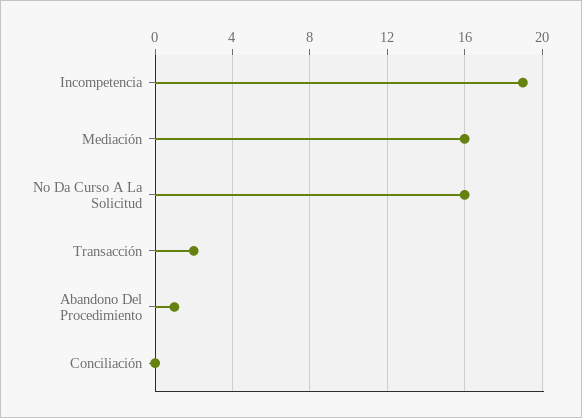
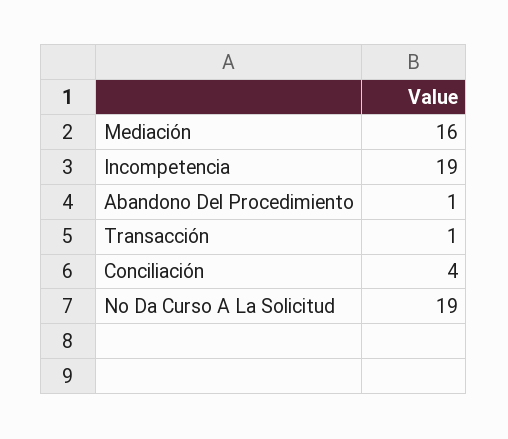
No Da Curso A La Solicitud: 16 -> 19
Transacción: 2 -> 1
Conciliación: 0 -> 4

